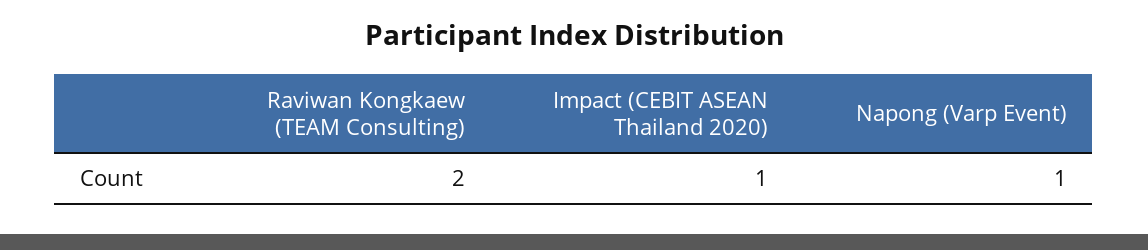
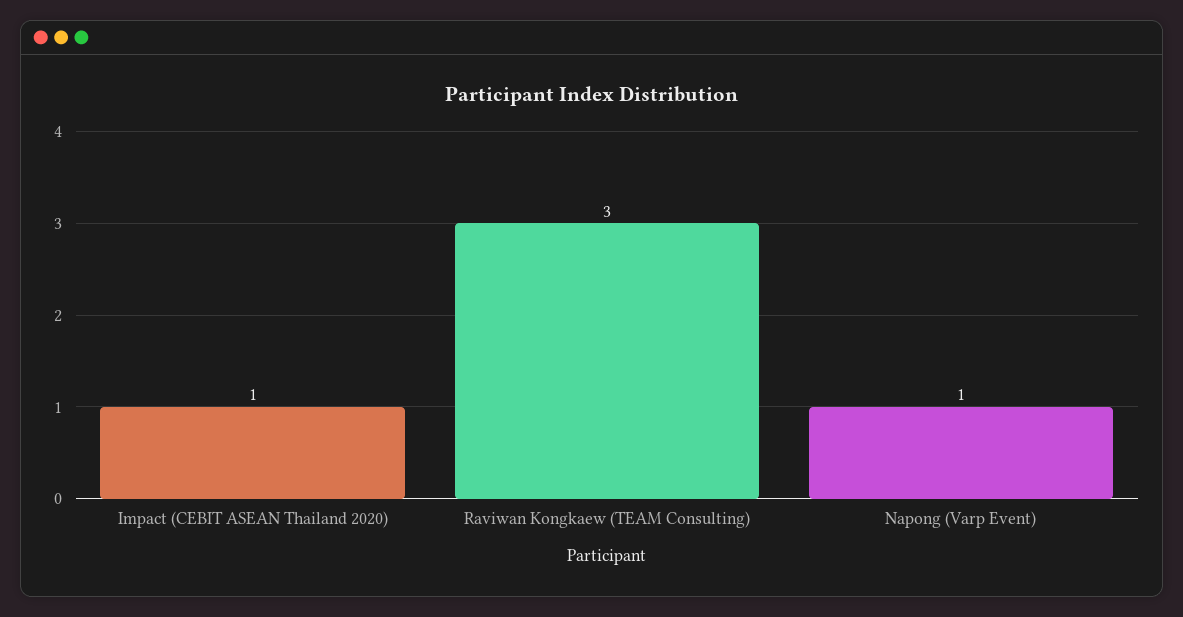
Raviwan Kongkaew (TEAM Consulting): 2 -> 3

